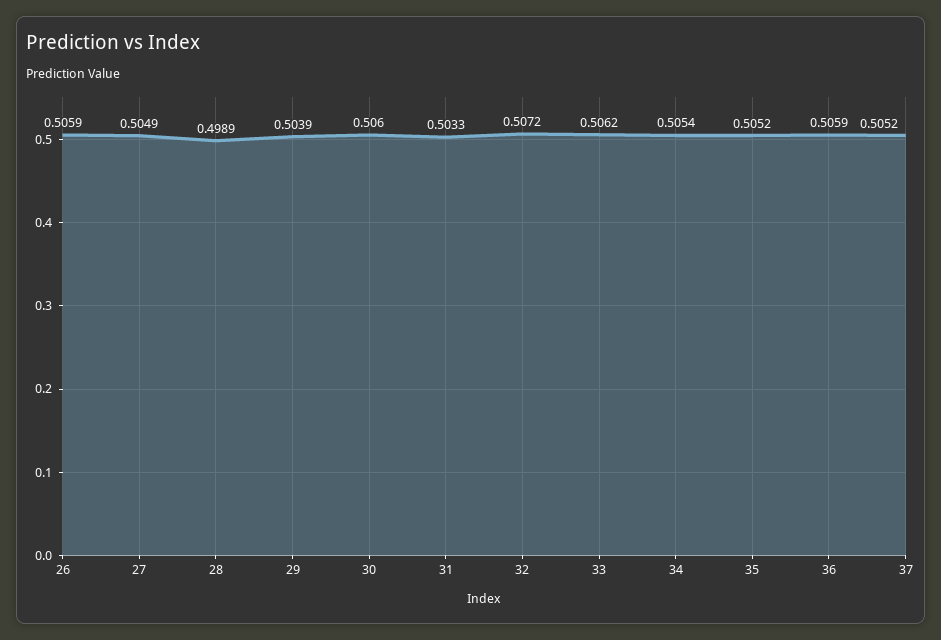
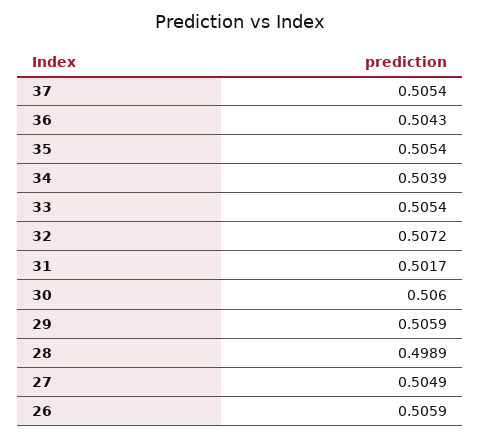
29: 0.5039 -> 0.5059
31: 0.5033 -> 0.5017
33: 0.5062 -> 0.5054
34: 0.5054 -> 0.5039
35: 0.5052 -> 0.5054
36: 0.5059 -> 0.5043
37: 0.5052 -> 0.5054

